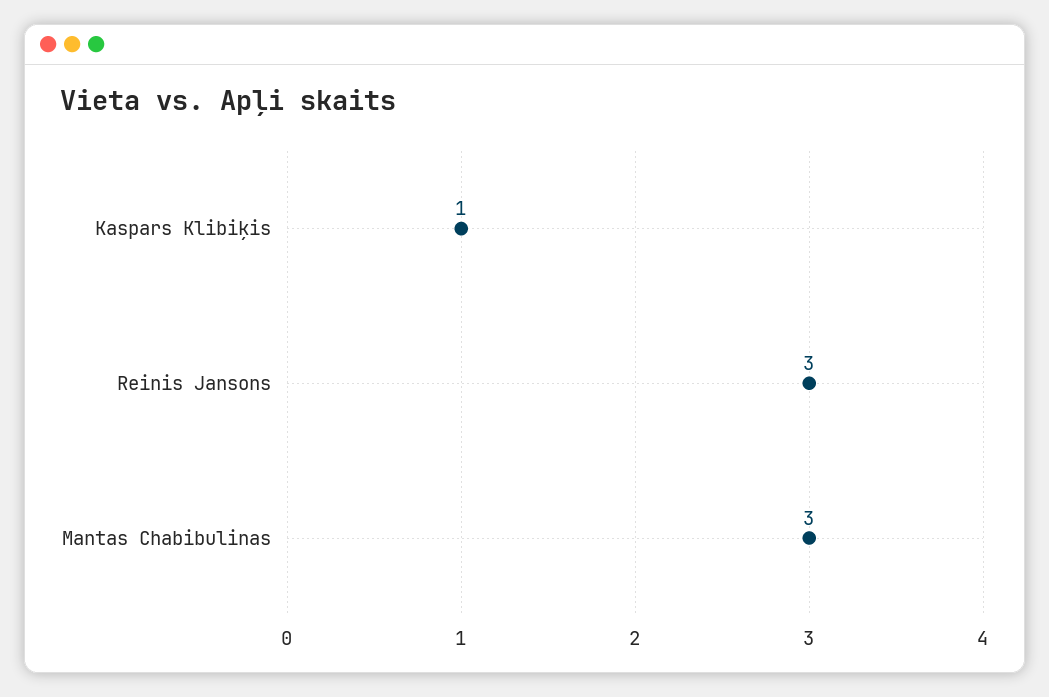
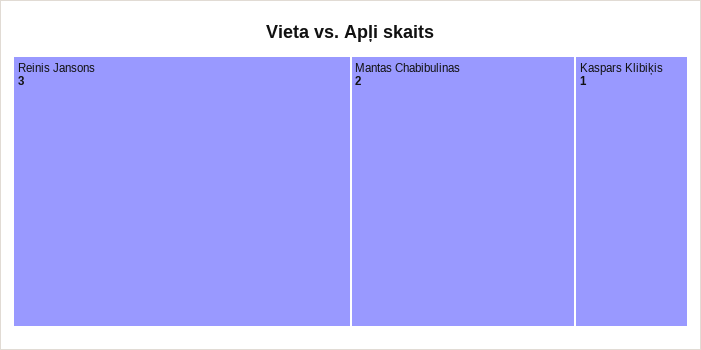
Mantas Chabibulinas: 3 -> 2

